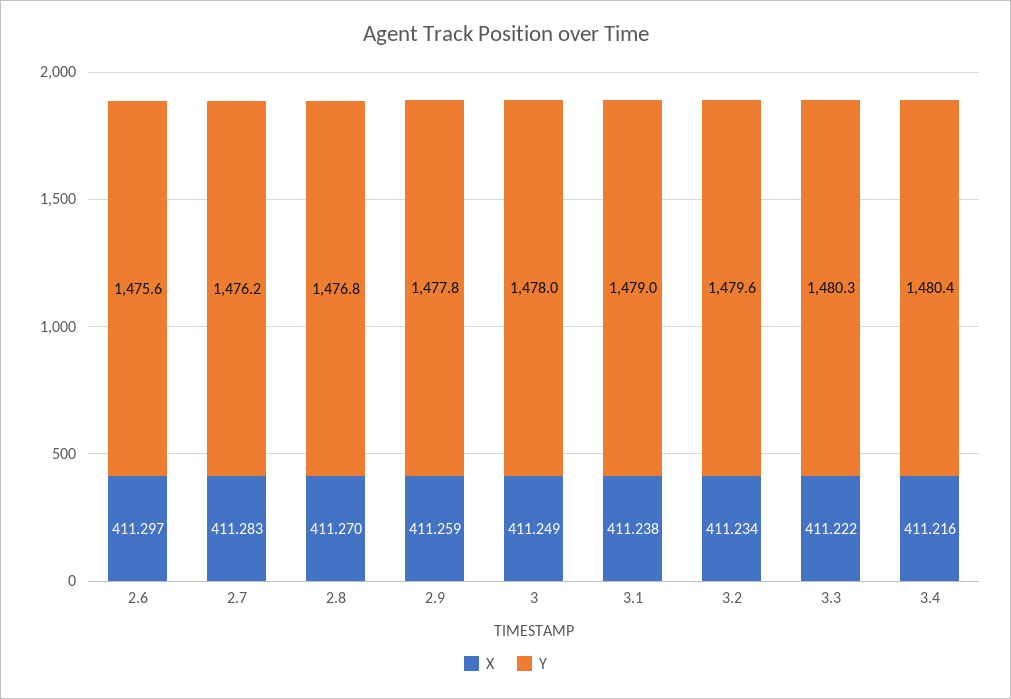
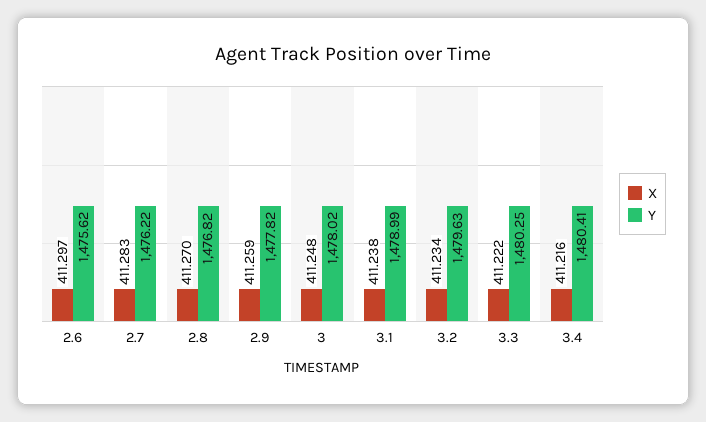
X, 3: 411.249 -> 411.248

